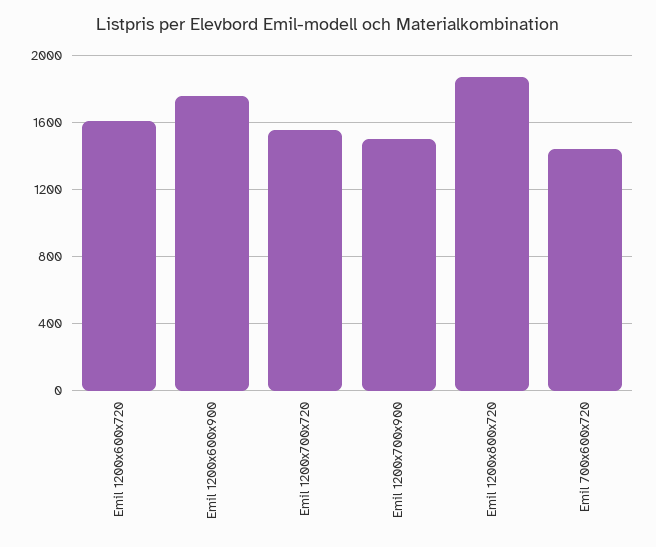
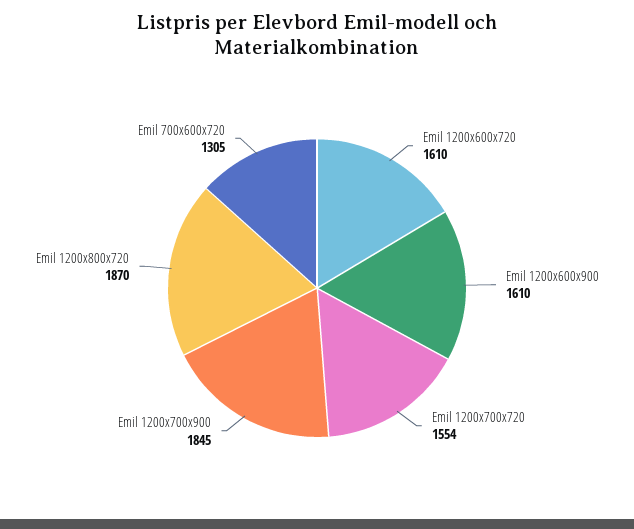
Emil 1200x600x900: 1750 -> 1610
Emil 1200x700x900: 1500 -> 1845
Emil 700x600x720: 1450 -> 1305

